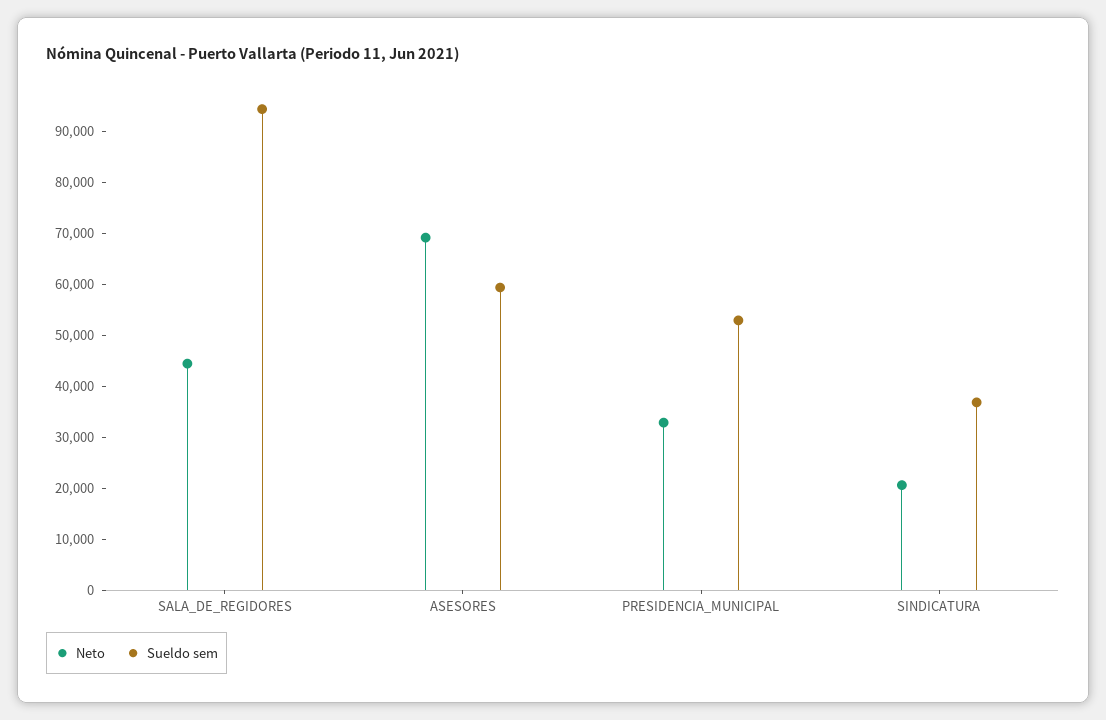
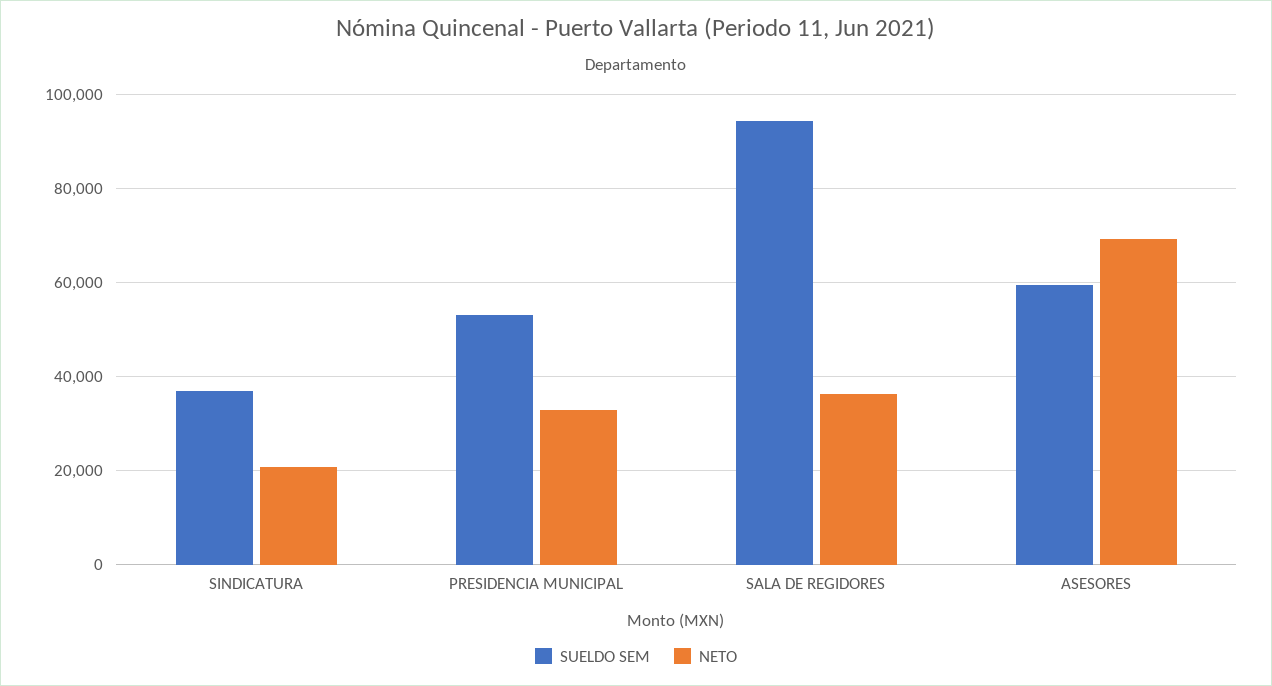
Neto, SALA_DE_REGIDORES: 44000 -> 36000

